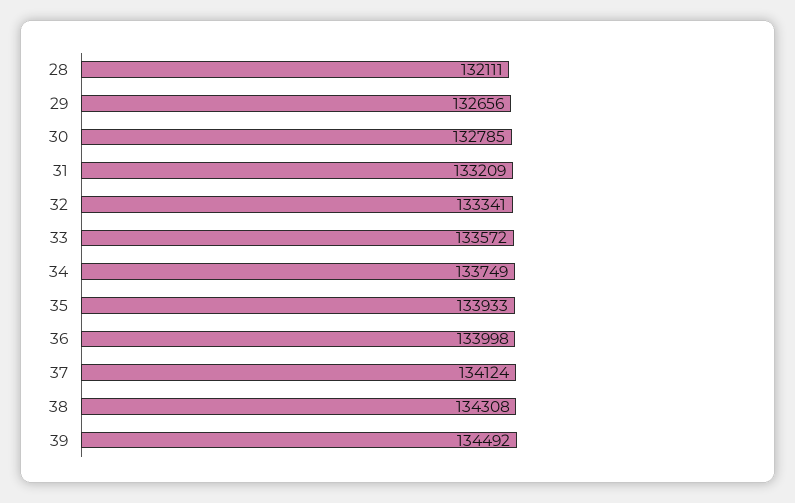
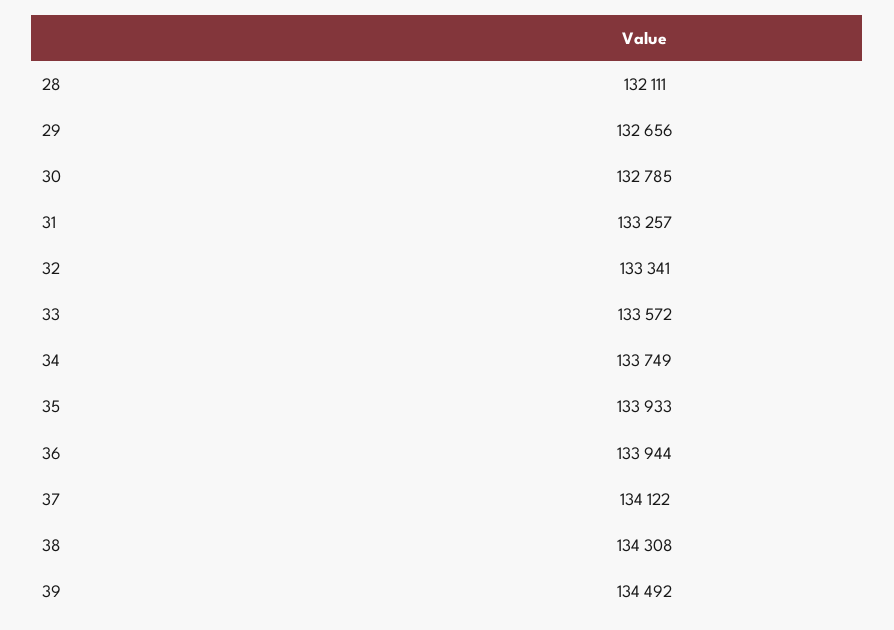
31: 133209 -> 133257
36: 133998 -> 133944
37: 134124 -> 134122

